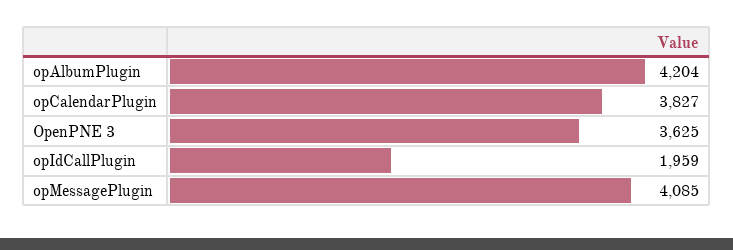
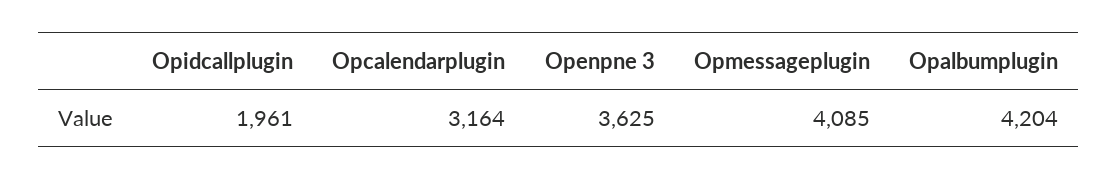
opCalendarPlugin: 3827 -> 3164
opIdCallPlugin: 1959 -> 1961

